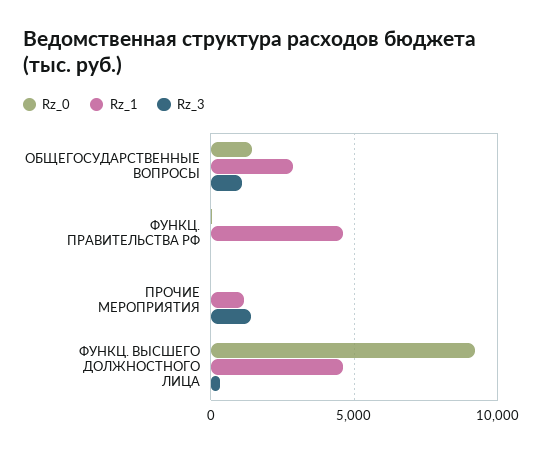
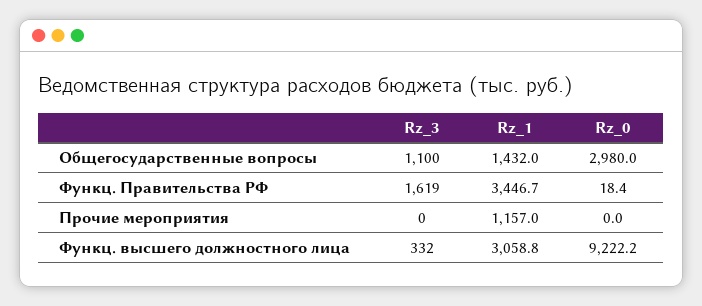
Rz_0, ОБЩЕГОСУДАРСТВЕННЫЕ ВОПРОСЫ: 1500 -> 2980
Rz_1, ОБЩЕГОСУДАРСТВЕННЫЕ ВОПРОСЫ: 3000 -> 1432
Rz_1, ФУНКЦ. ПРАВИТЕЛЬСТВА РФ: 4500 -> 3446.7
Rz_3, ФУНКЦ. ПРАВИТЕЛЬСТВА РФ: 0 -> 1619
Rz_3, ПРОЧИЕ МЕРОПРИЯТИЯ: 1500 -> 0
Rz_1, ФУНКЦ. ВЫСШЕГО ДОЛЖНОСТНОГО ЛИЦА: 4500 -> 3058.8

